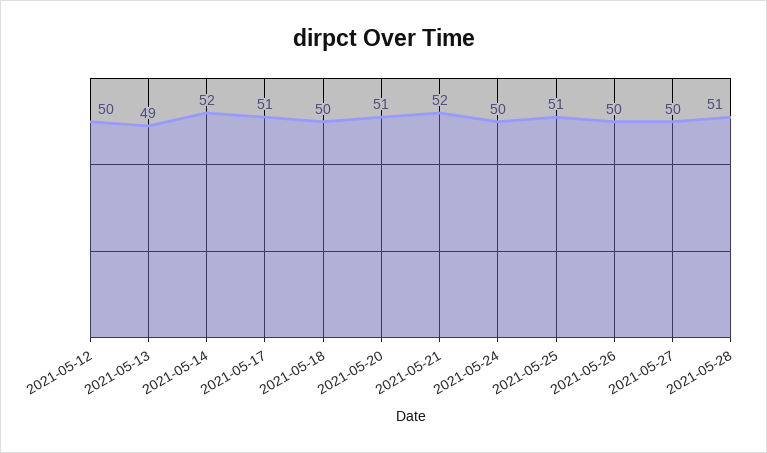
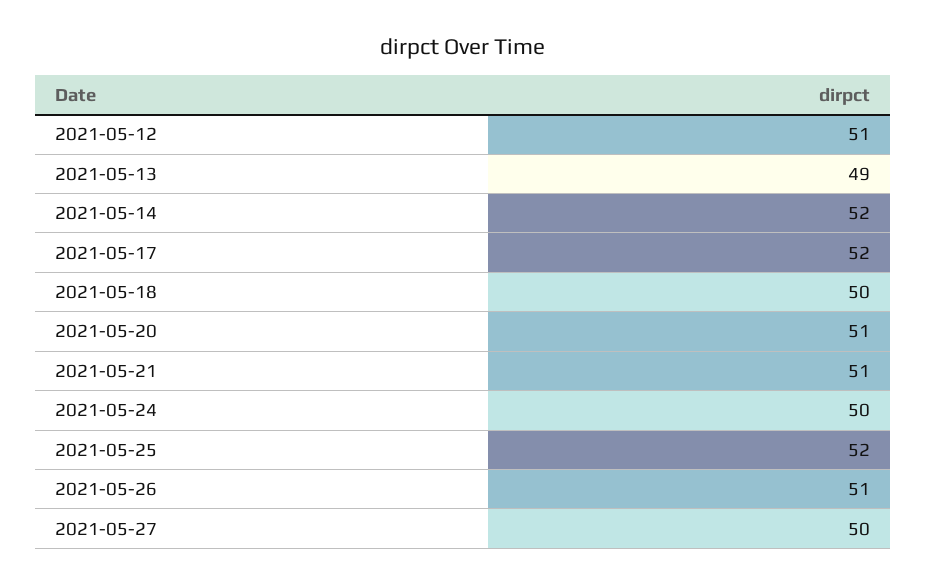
2021-05-12: 50 -> 51
2021-05-17: 51 -> 52
2021-05-21: 52 -> 51
2021-05-25: 51 -> 52
2021-05-26: 50 -> 51
2021-05-28: 51 -> none

